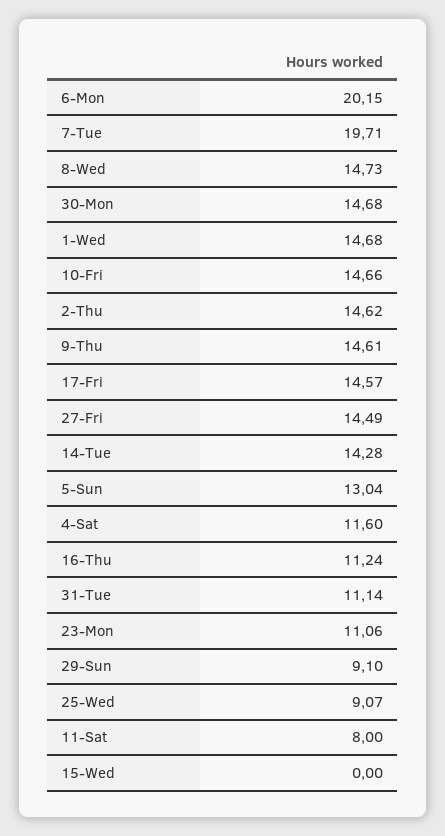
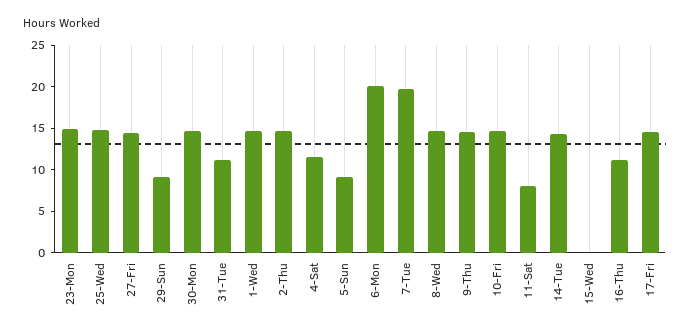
5-Sun: 13.04 -> 9
23-Mon: 11.06 -> 15
25-Wed: 9.07 -> 15

